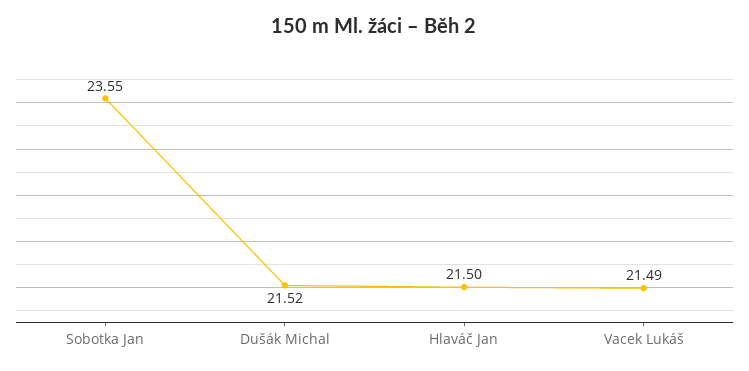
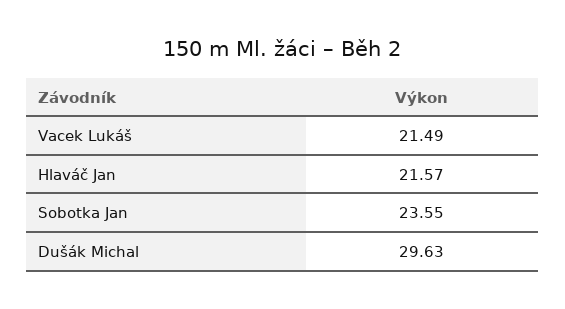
Dušák Michal: 21.52 -> 29.63
Hlaváč Jan: 21.5 -> 21.57

